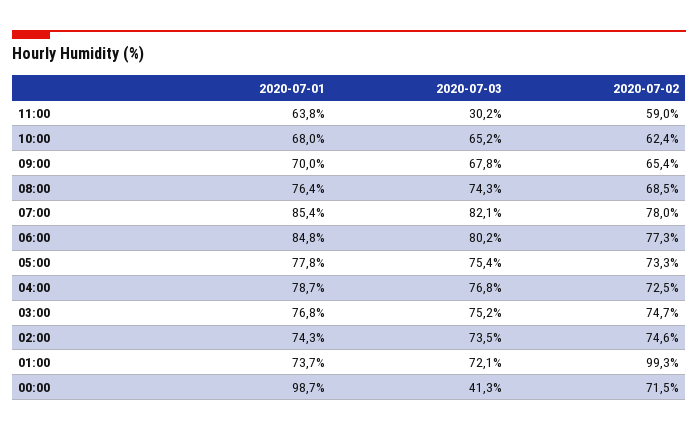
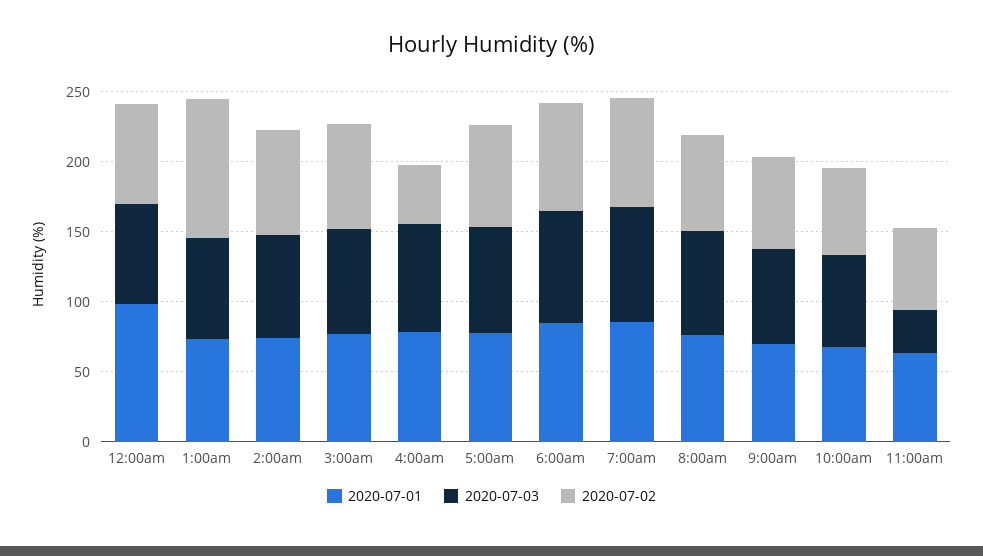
2020-07-02, 04:00: 72.5 -> 40
2020-07-03, 00:00: 41.3 -> 70

